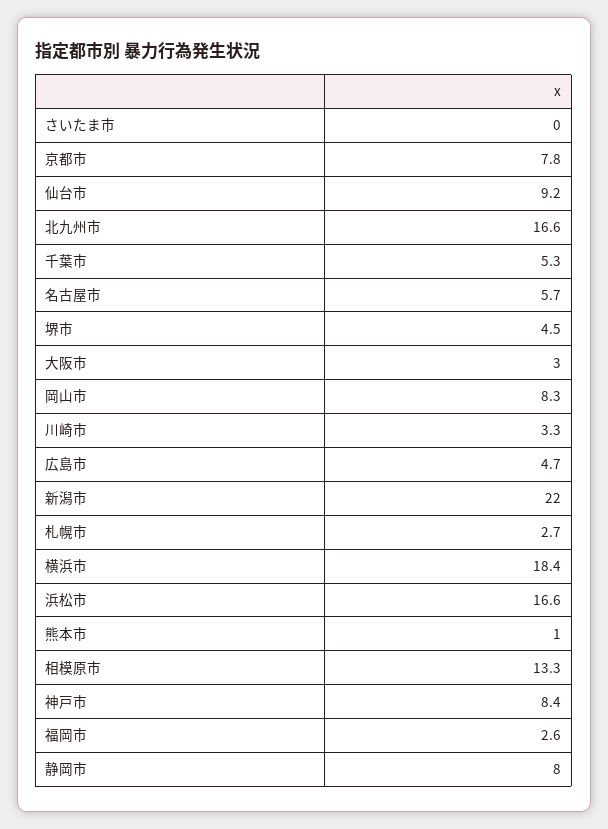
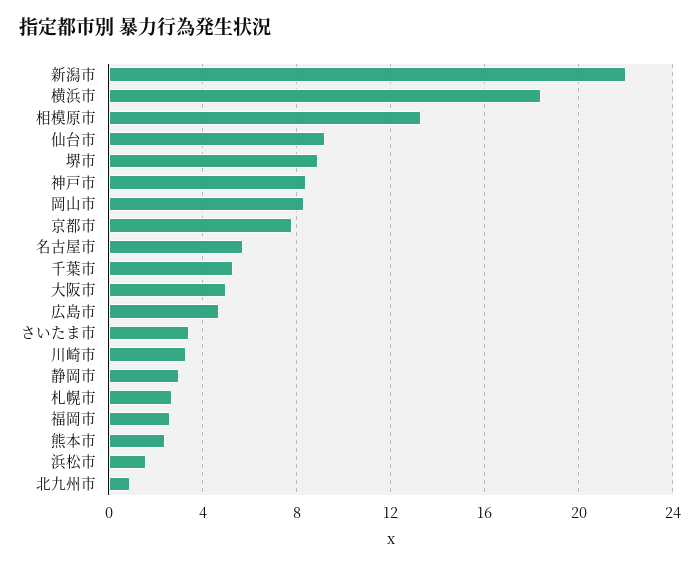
さいたま市: 0 -> 3.5
北九州市: 16.6 -> 1
堺市: 4.5 -> 9
大阪市: 3 -> 5
浜松市: 16.6 -> 1.5
熊本市: 1 -> 2.5
静岡市: 8 -> 3

